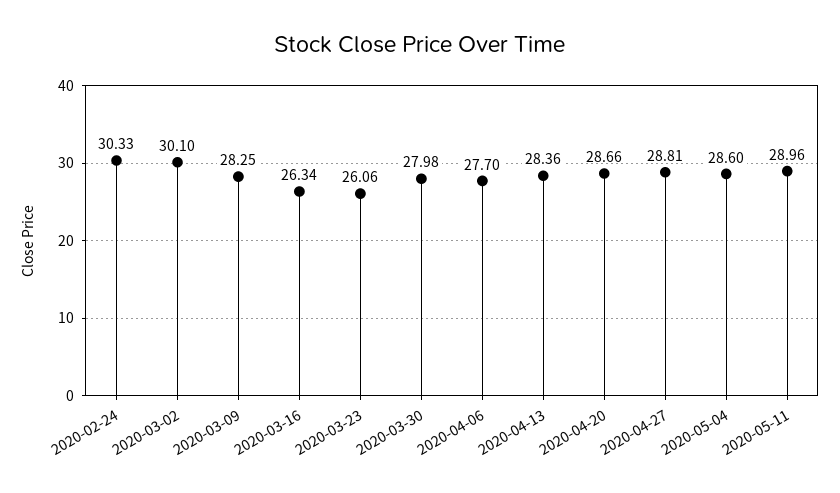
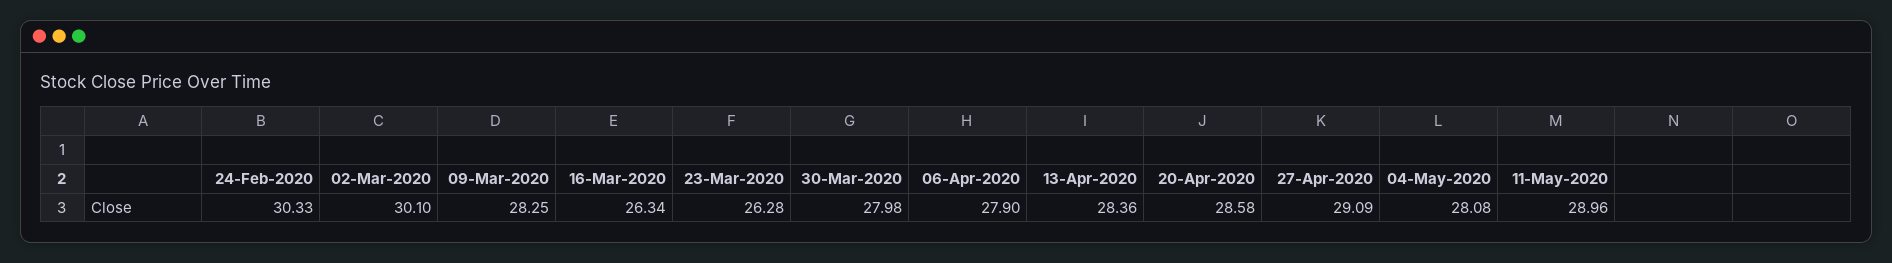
2020-03-23: 26.06 -> 26.28
2020-04-06: 27.7 -> 27.9
2020-04-20: 28.66 -> 28.58
2020-04-27: 28.81 -> 29.09
2020-05-04: 28.6 -> 28.08

